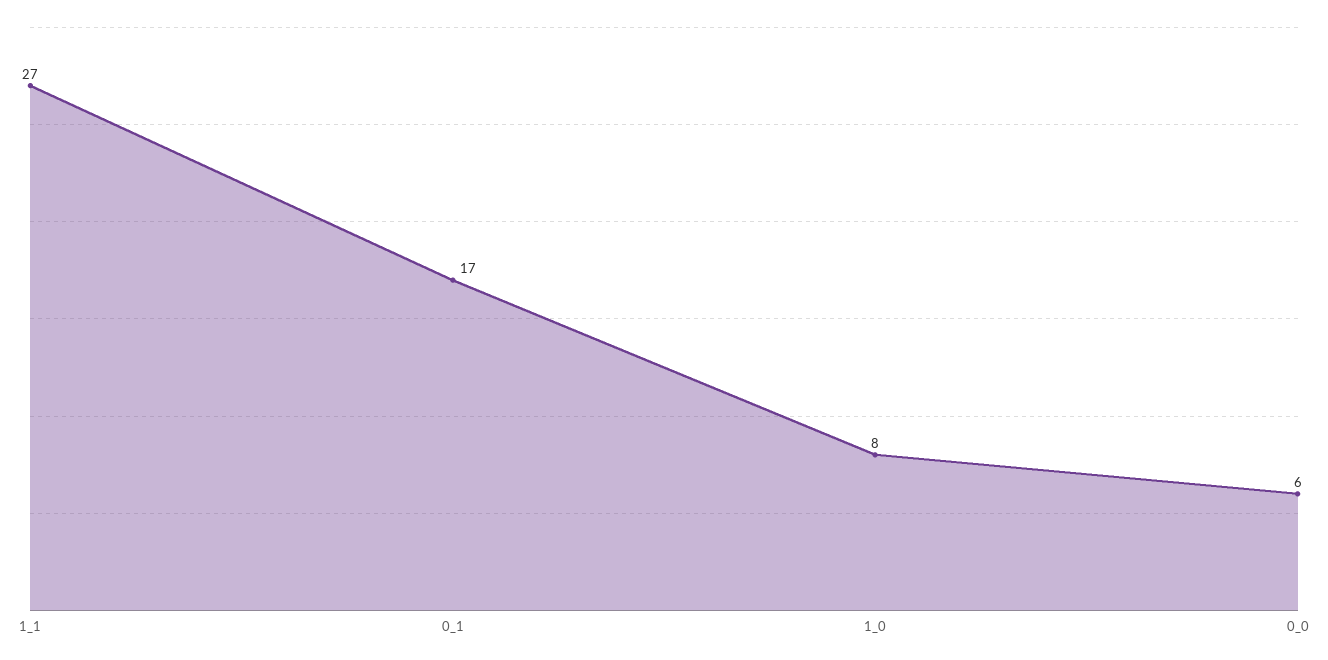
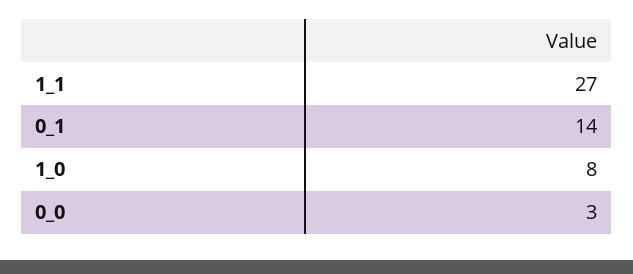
0_1: 17 -> 14
0_0: 6 -> 3

